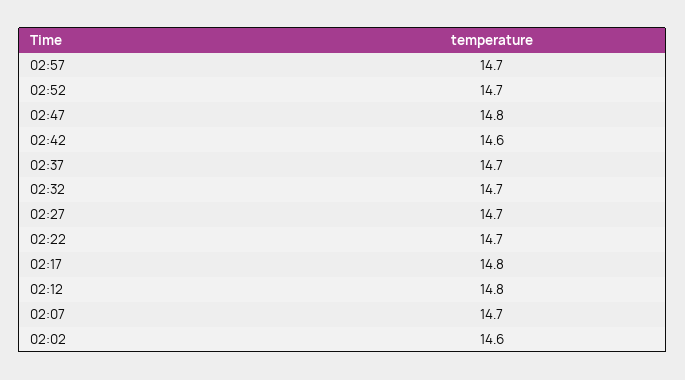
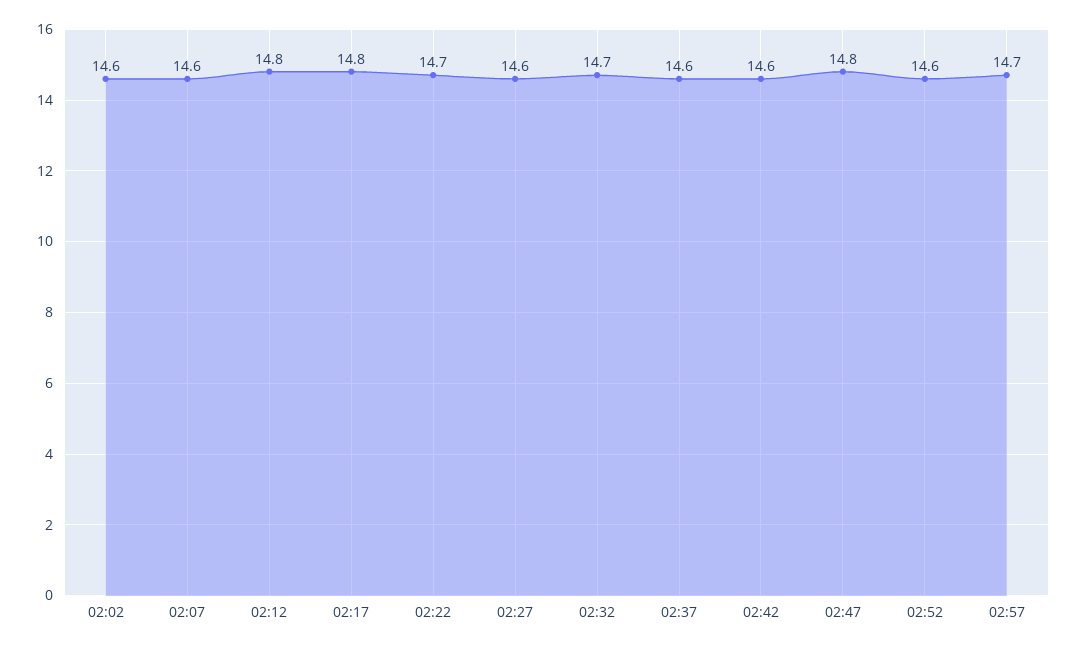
02:52: 14.7 -> 14.6
02:37: 14.7 -> 14.6
02:27: 14.7 -> 14.6
02:07: 14.7 -> 14.6

